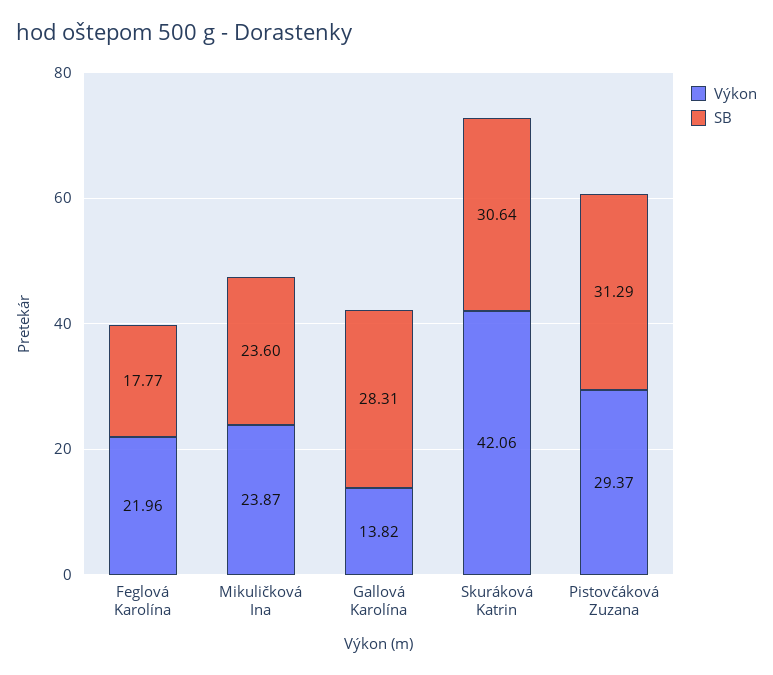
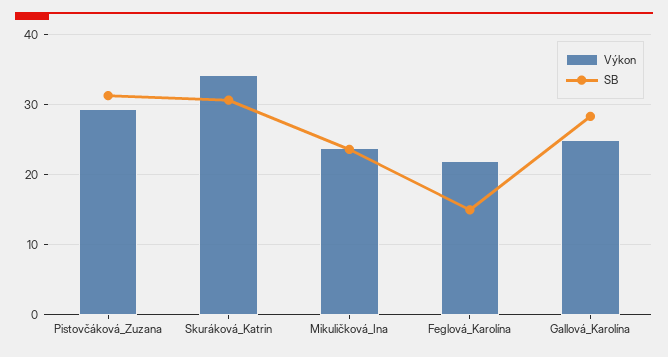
SB, Feglová Karolína: 17.77 -> 15
Výkon, Gallová Karolína: 13.82 -> 25
Výkon, Skuráková Katrin: 42.06 -> 34

